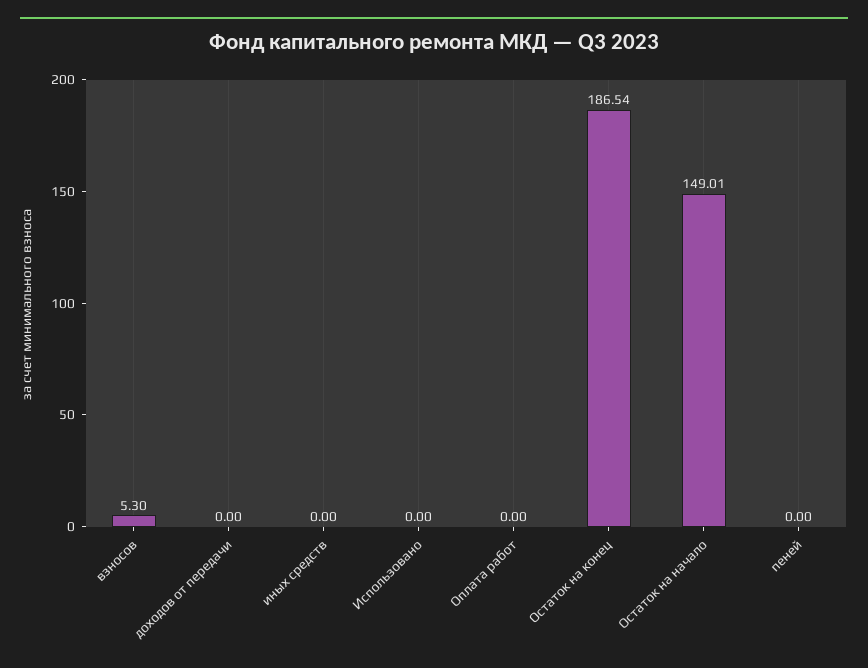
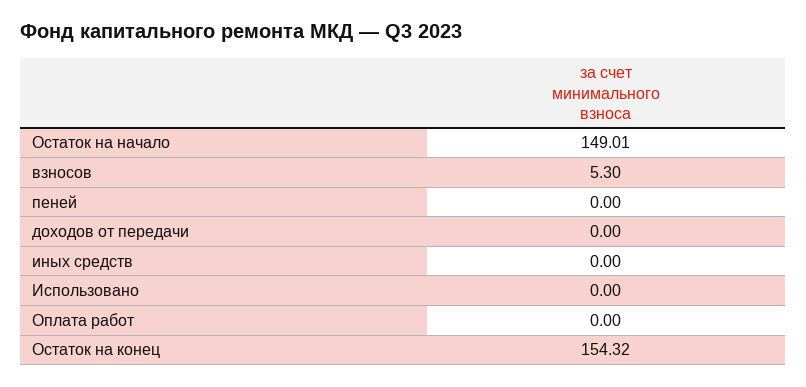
Остаток на конец: 186.54 -> 154.32

